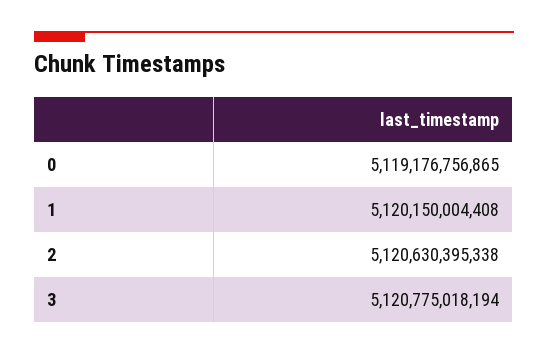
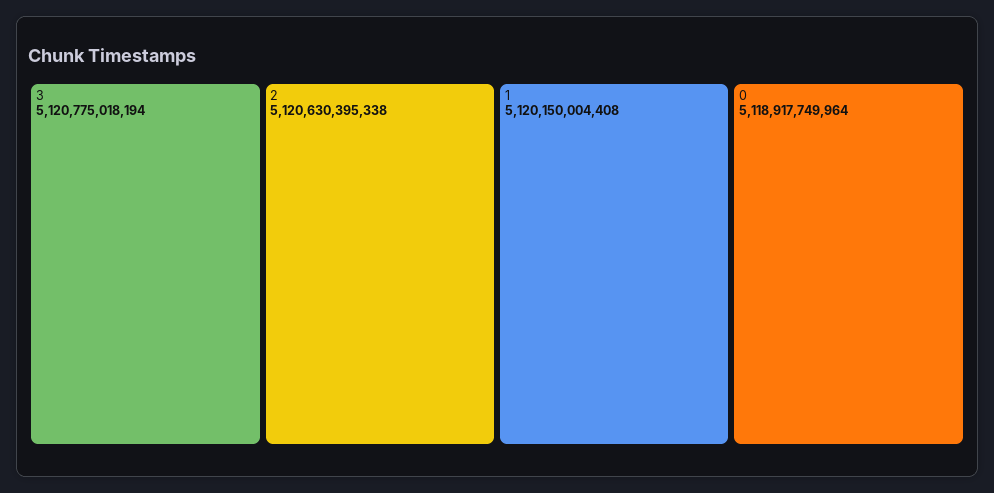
0: 5119176756865 -> 5118917749964

